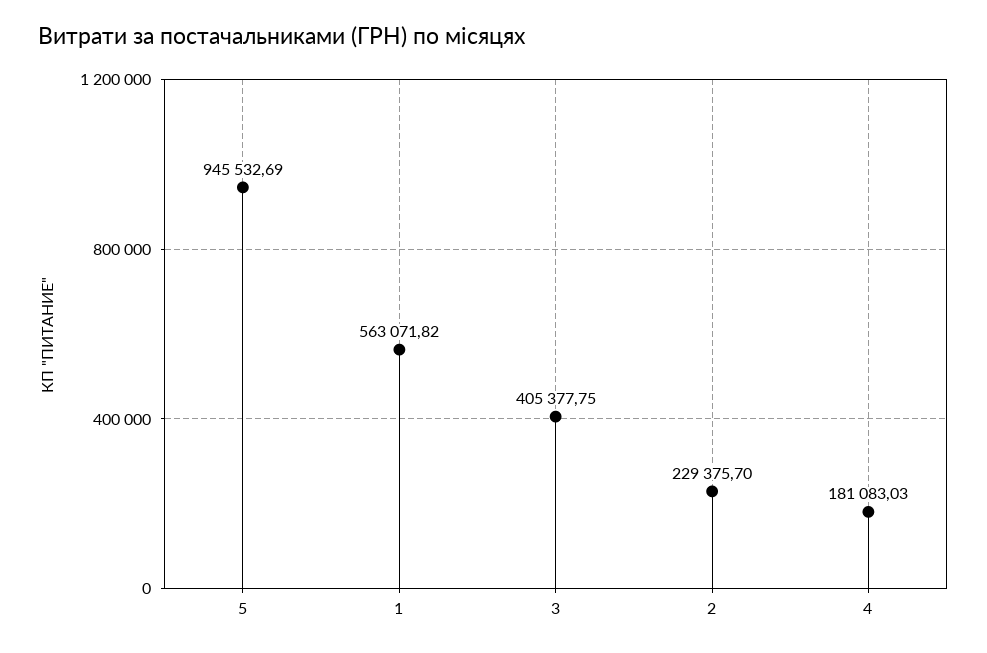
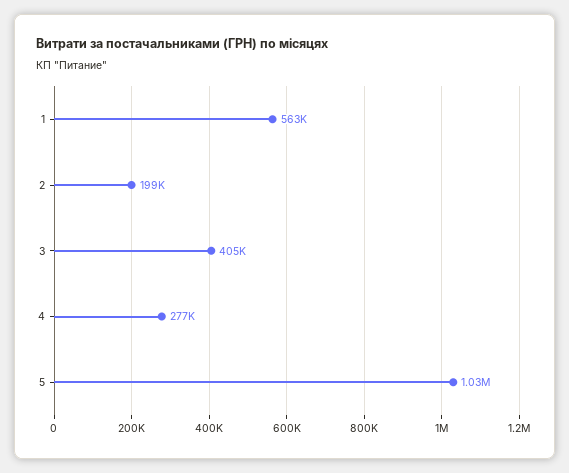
5: 945532.69 -> 1030000
2: 229375.7 -> 199000
4: 181083.03 -> 277000

